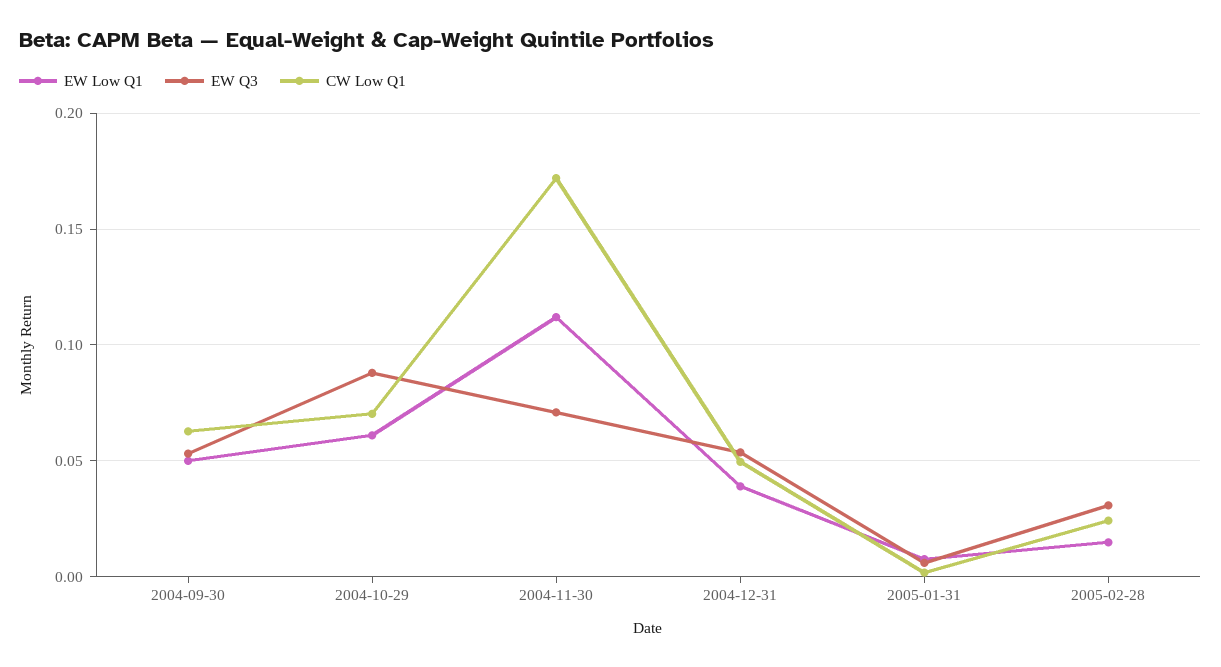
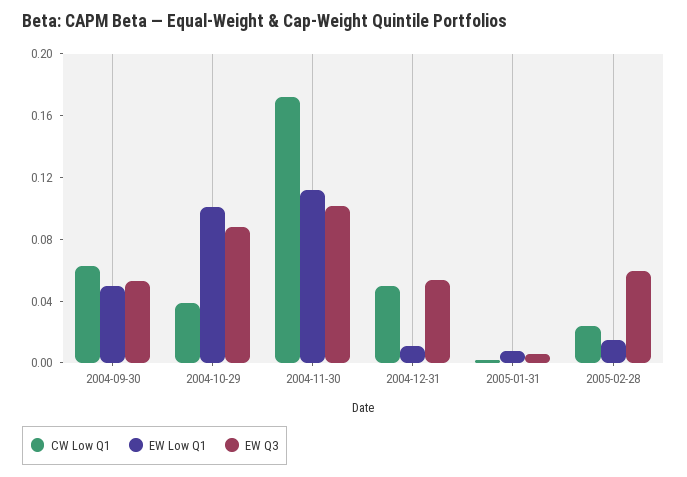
EW Low Q1, 2004-10-29: 0.06 -> 0.1
CW Low Q1, 2004-10-29: 0.07 -> 0.04
EW Q3, 2004-11-30: 0.07 -> 0.1
EW Low Q1, 2004-12-31: 0.04 -> 0.01
EW Q3, 2005-02-28: 0.03 -> 0.06

